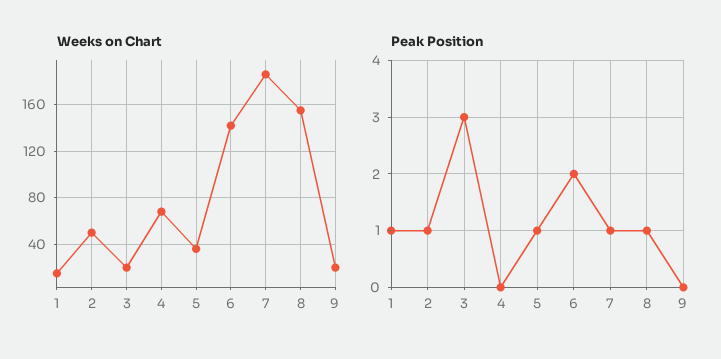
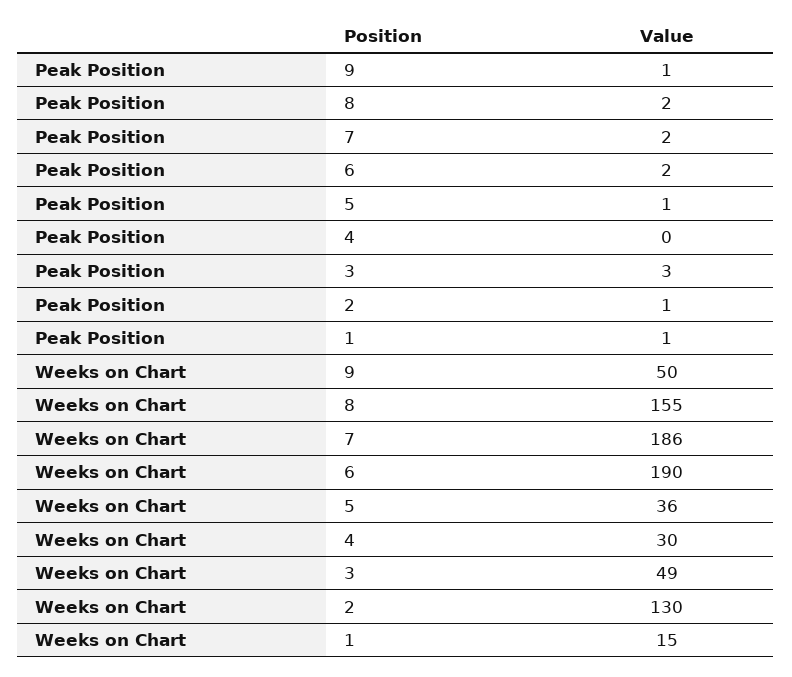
Weeks on Chart, 2: 50 -> 130
Weeks on Chart, 3: 20 -> 49
Weeks on Chart, 4: 70 -> 30
Weeks on Chart, 6: 140 -> 190
Weeks on Chart, 9: 20 -> 50
Peak Position, 7: 1 -> 2
Peak Position, 8: 1 -> 2
Peak Position, 9: 0 -> 1

